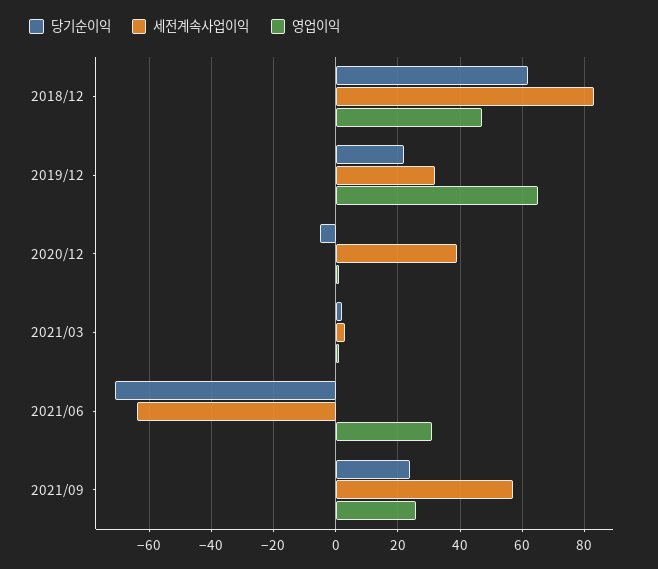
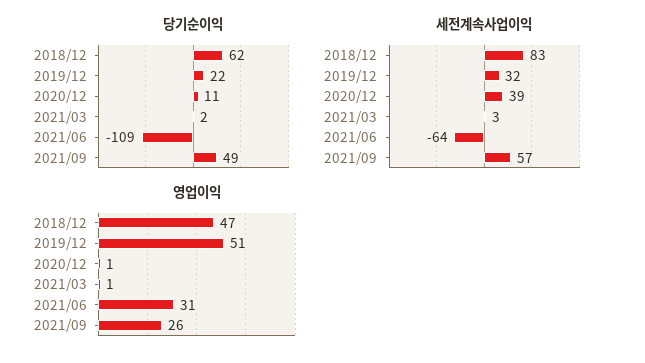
영업이익, 2019/12: 65 -> 51
당기순이익, 2020/12: -5 -> 11
당기순이익, 2021/06: -70 -> -109
당기순이익, 2021/09: 25 -> 49

